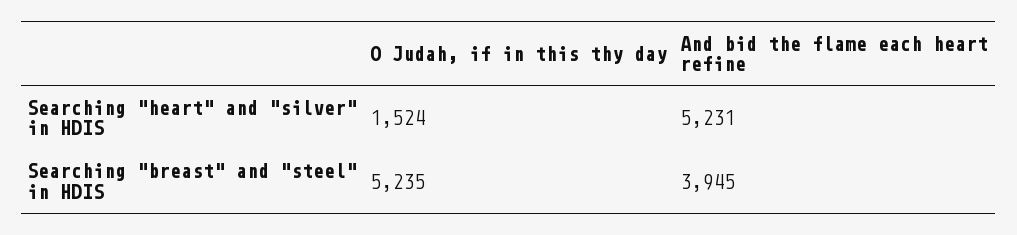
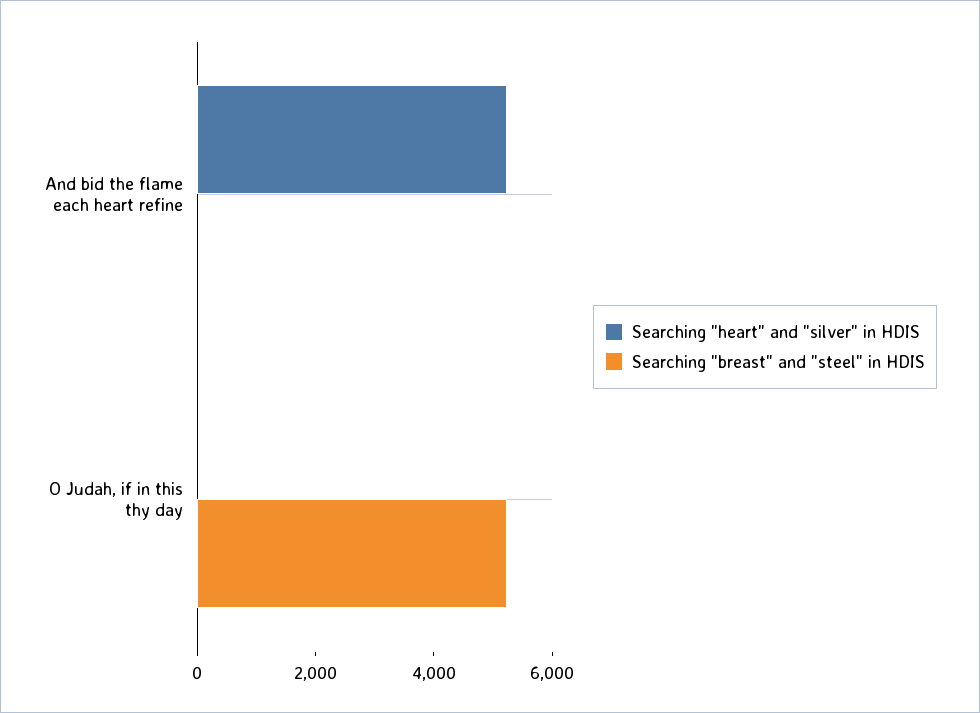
Searching "heart" and "silver" in HDIS, O Judah, if in this thy day: 1524 -> 0
Searching "breast" and "steel" in HDIS, And bid the flame each heart refine: 3945 -> 0

